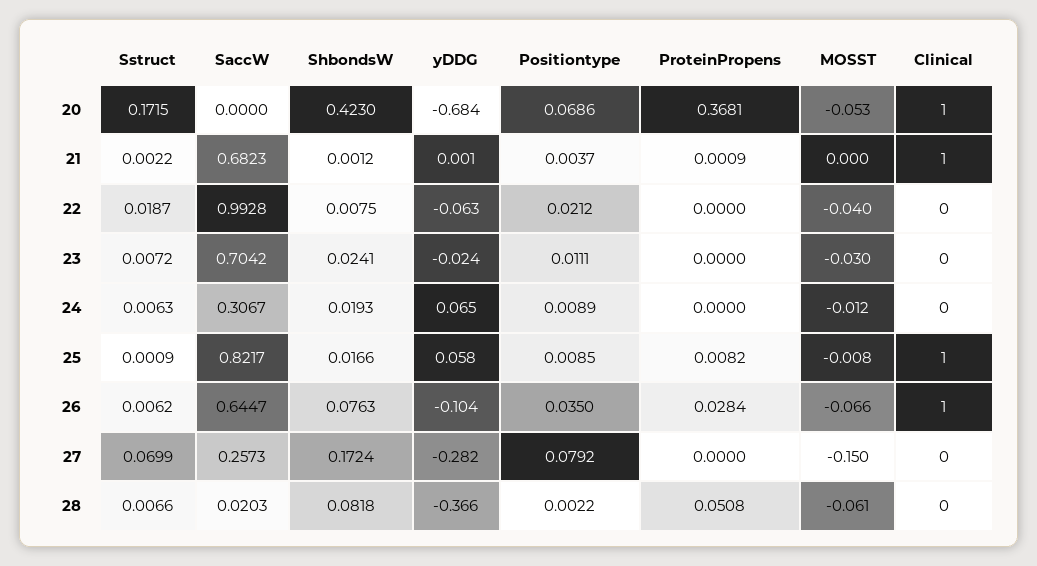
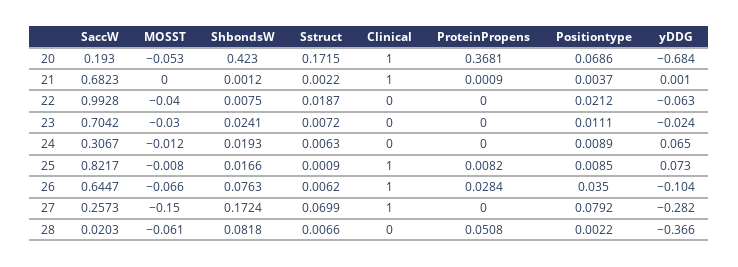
SaccW, 20: 0 -> 0.193
yDDG, 25: 0.058 -> 0.073
Clinical, 27: 0 -> 1

